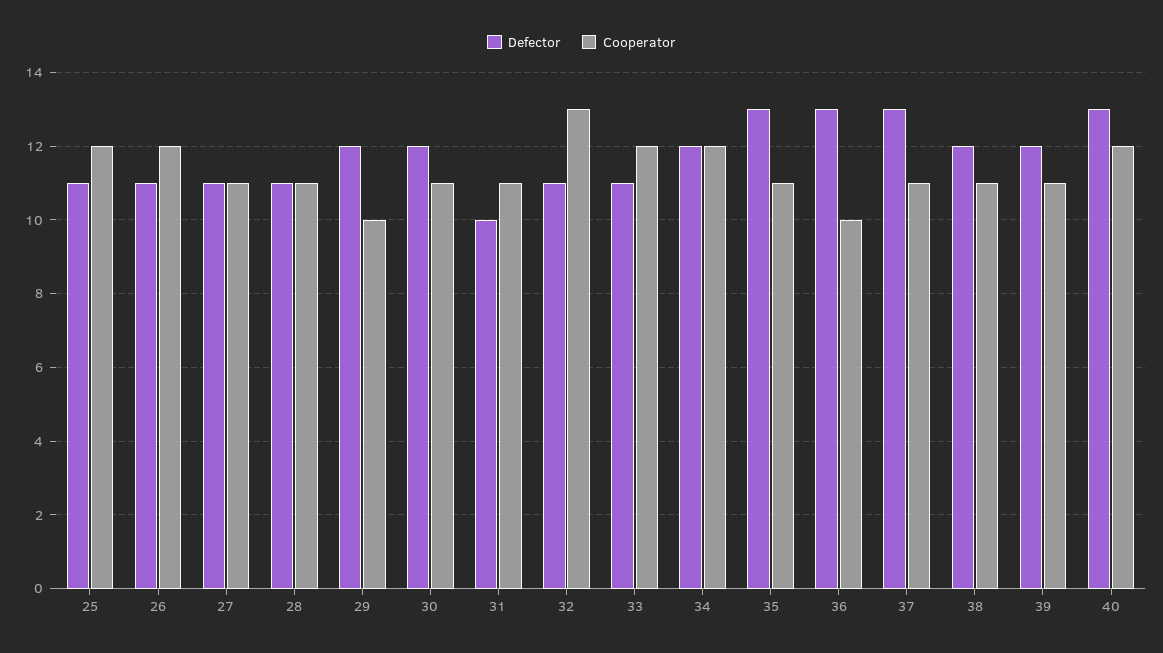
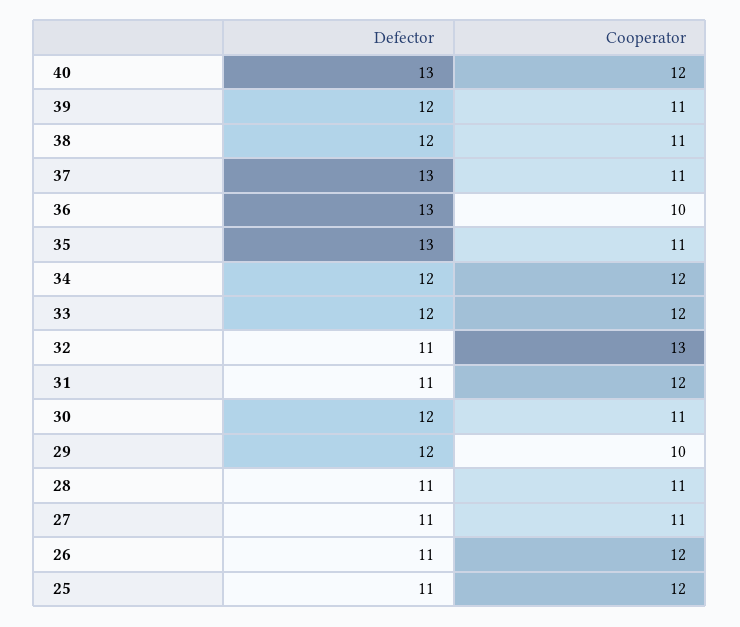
Defector, 31: 10 -> 11
Cooperator, 31: 11 -> 12
Defector, 33: 11 -> 12

